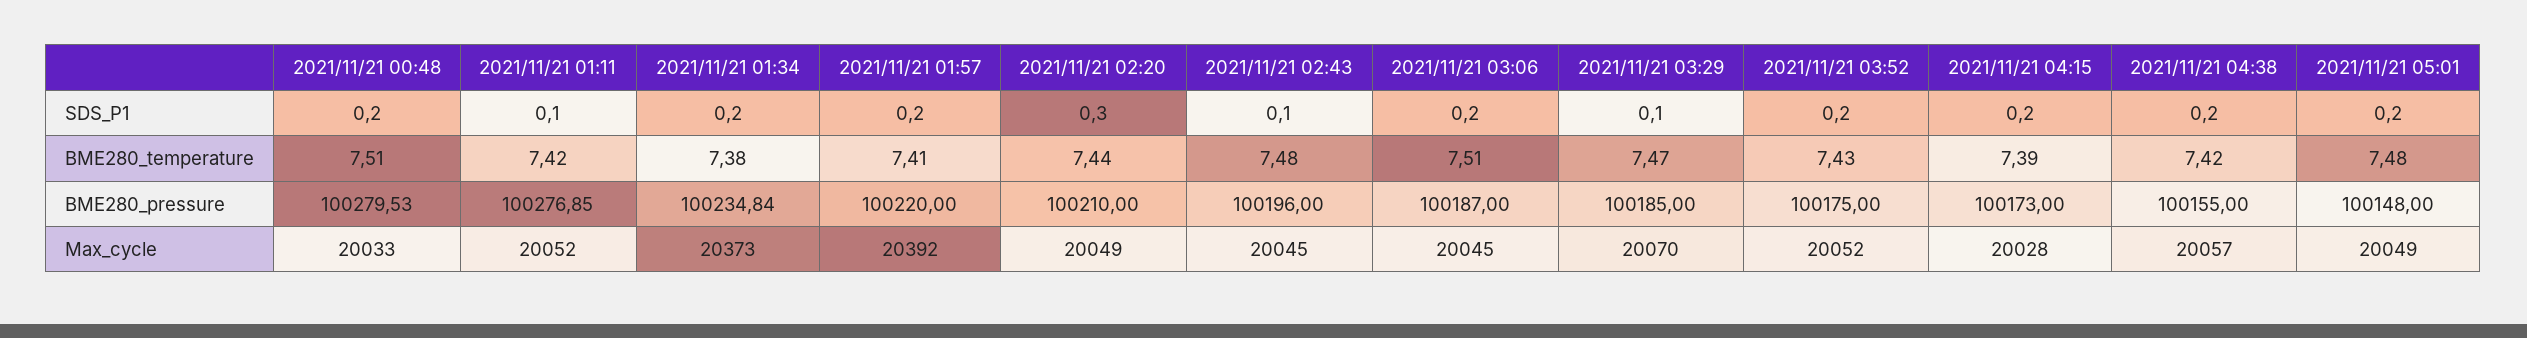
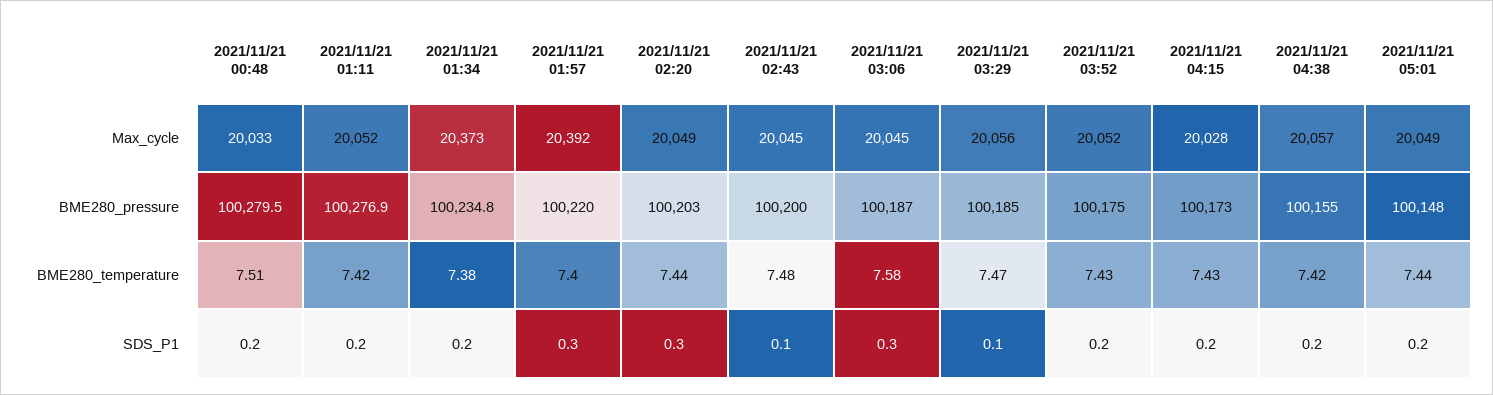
2021/11/21 01:11, SDS_P1: 0.1 -> 0.2
2021/11/21 01:57, SDS_P1: 0.2 -> 0.3
2021/11/21 03:06, SDS_P1: 0.2 -> 0.3
2021/11/21 01:57, BME280_temperature: 7.41 -> 7.4
2021/11/21 03:06, BME280_temperature: 7.51 -> 7.58
2021/11/21 04:15, BME280_temperature: 7.39 -> 7.43
2021/11/21 05:01, BME280_temperature: 7.48 -> 7.44
2021/11/21 02:20, BME280_pressure: 100210 -> 100203
2021/11/21 02:43, BME280_pressure: 100196 -> 100200
2021/11/21 03:29, Max_cycle: 20070 -> 20056

